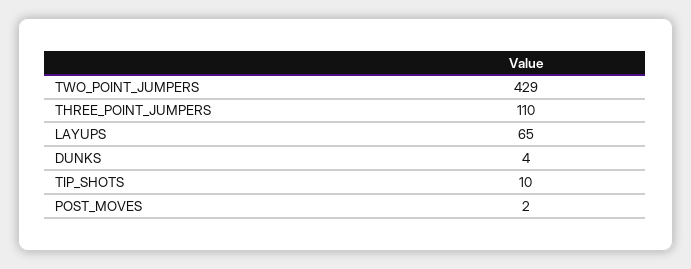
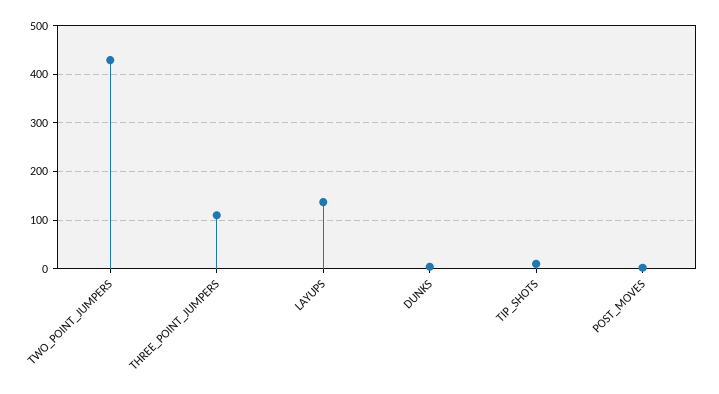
LAYUPS: 65 -> 140

